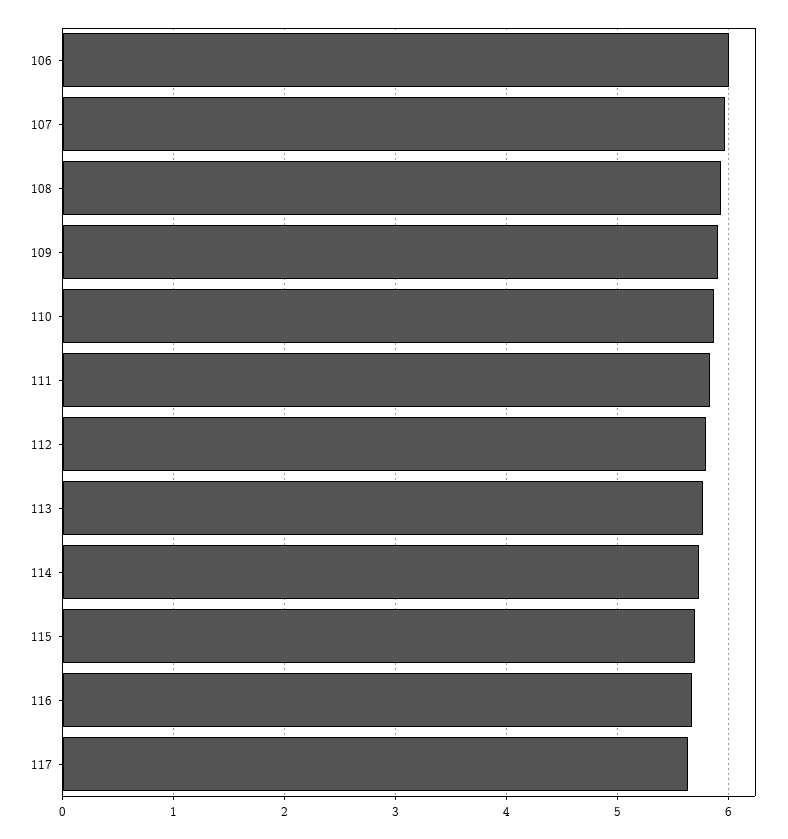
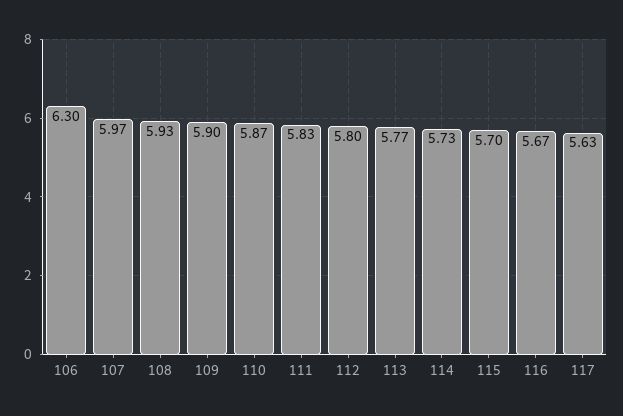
106: 6 -> 6.3

